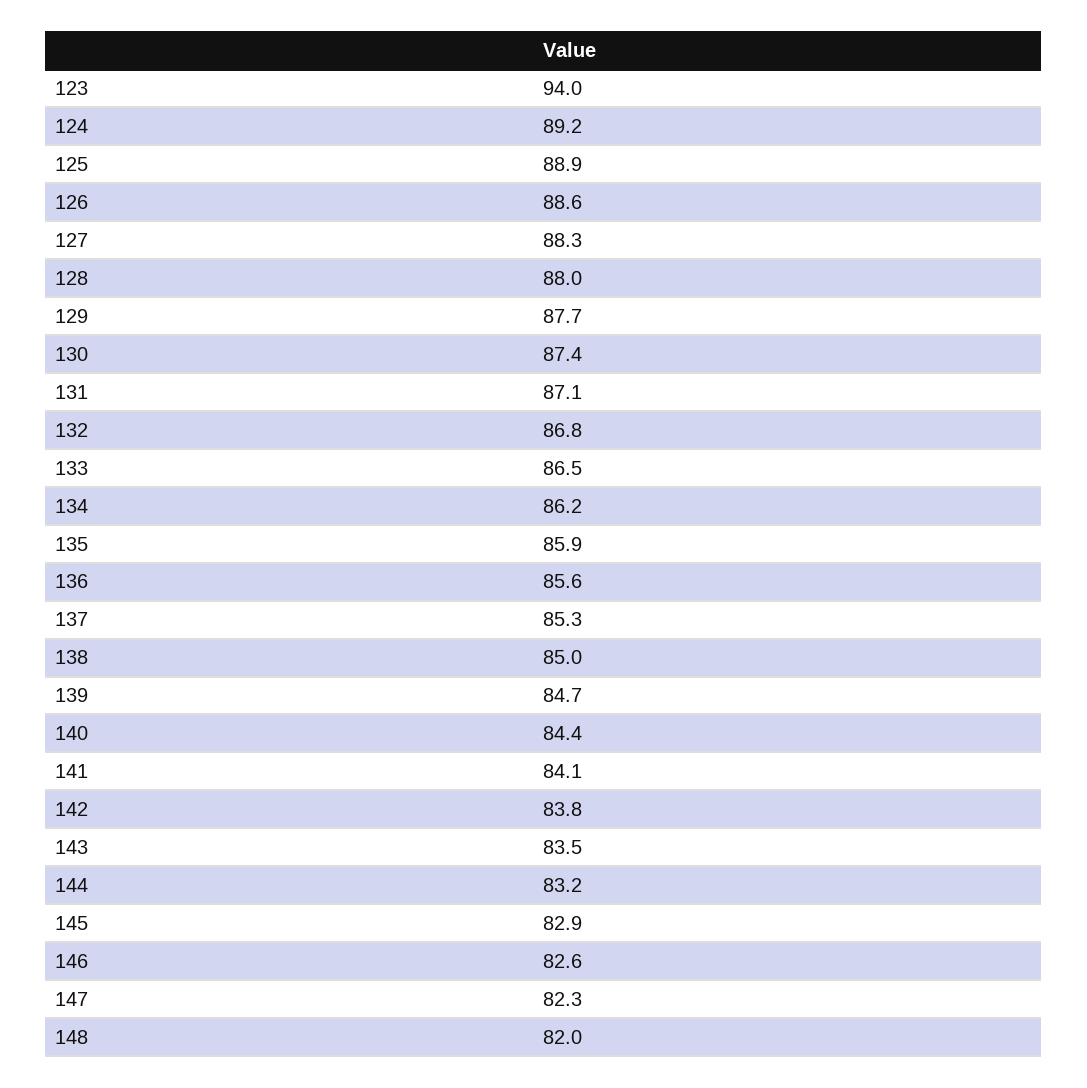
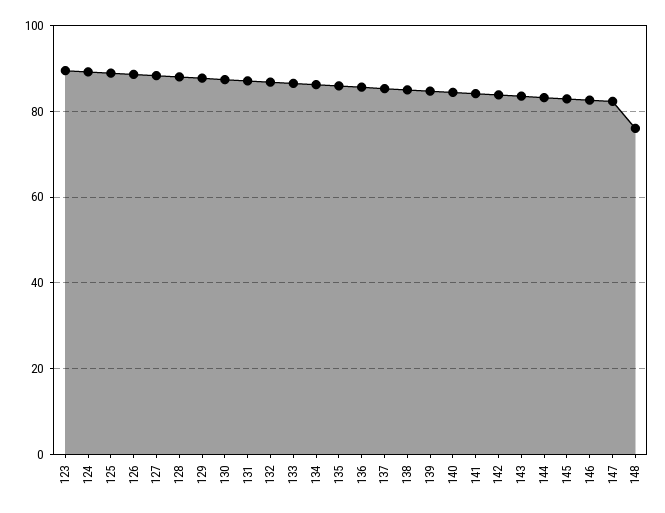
123: 94 -> 90
148: 82 -> 76

